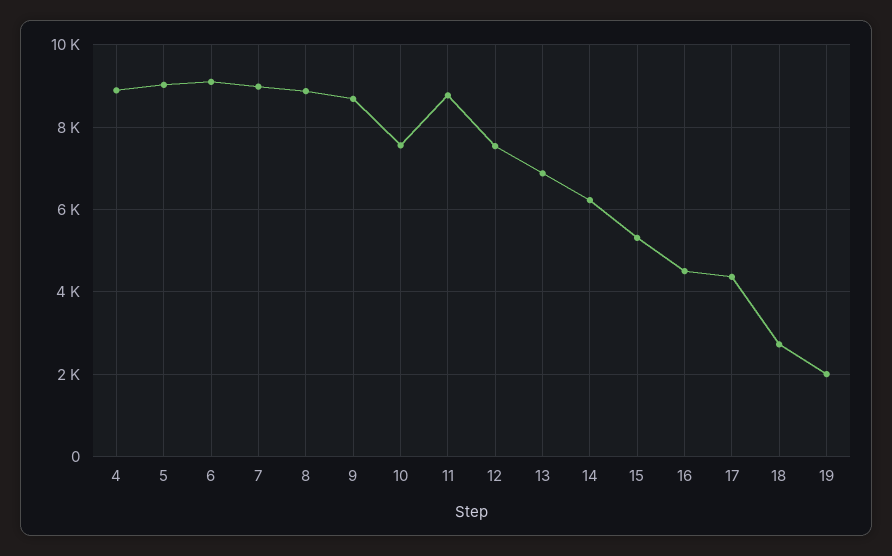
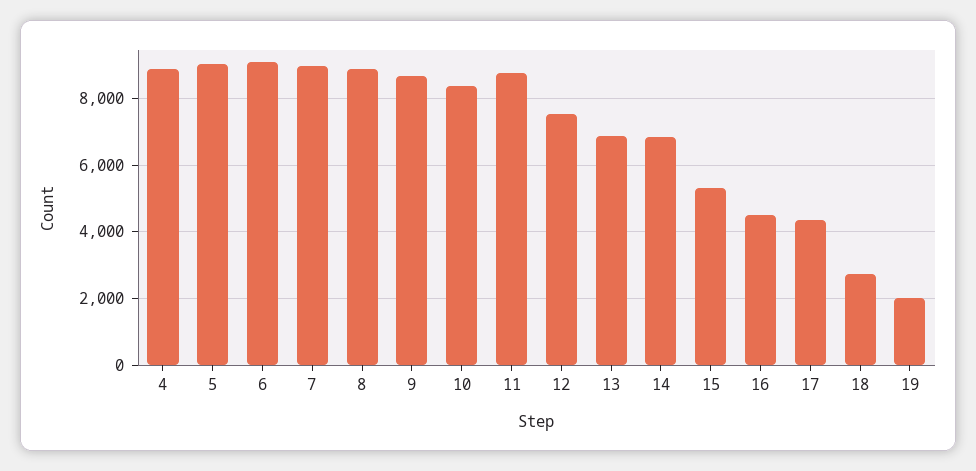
10: 7600 -> 8400
14: 6200 -> 6800

